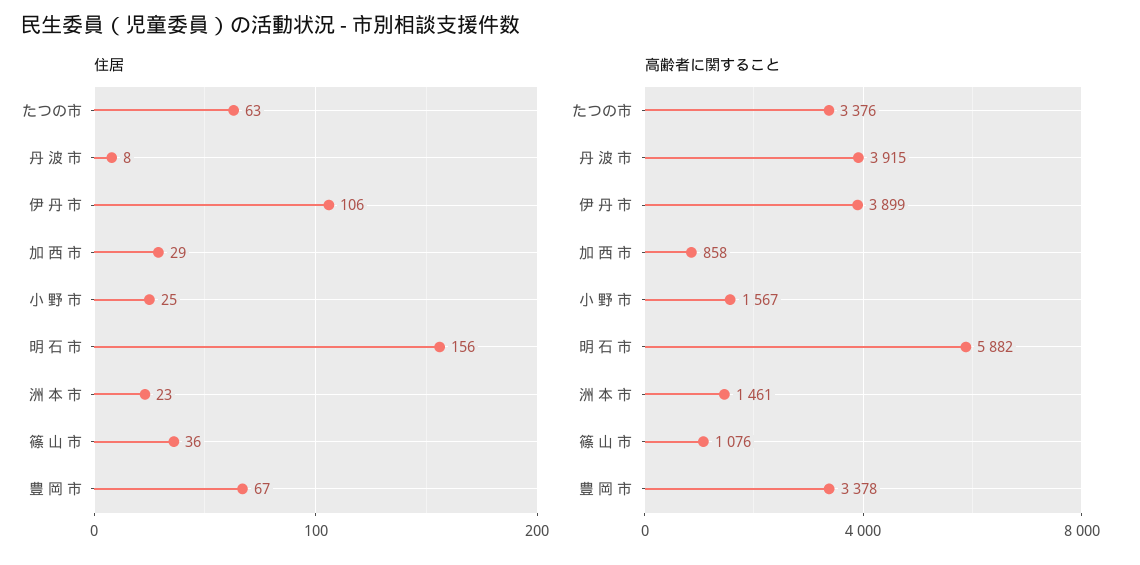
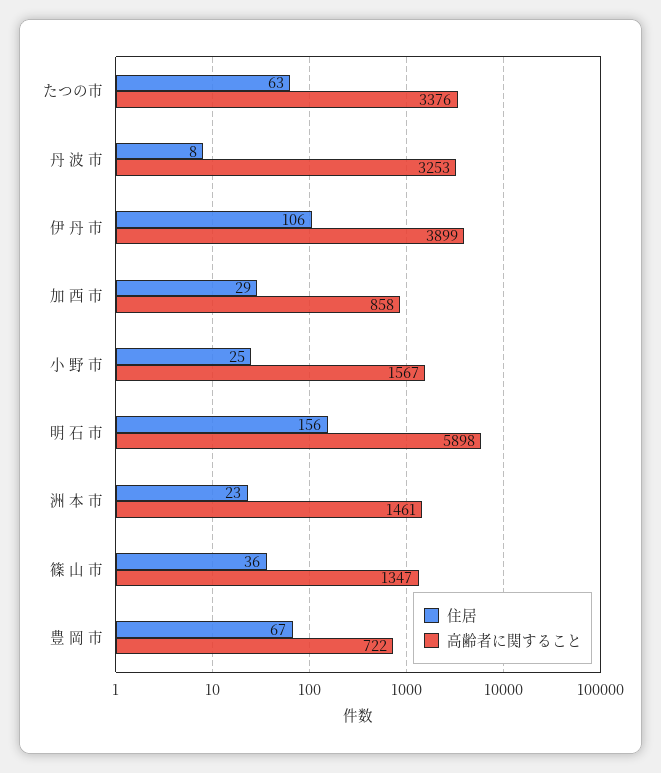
高齢者に関すること, 丹 波 市: 3915 -> 3253
高齢者に関すること, 明 石 市: 5882 -> 5898
高齢者に関すること, 篠 山 市: 1076 -> 1347
高齢者に関すること, 豊 岡 市: 3378 -> 722

